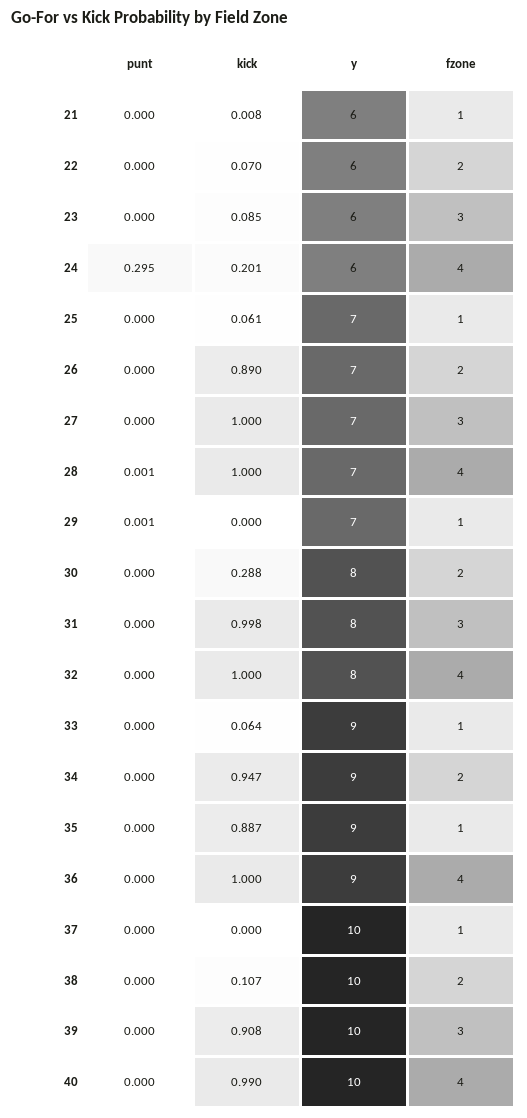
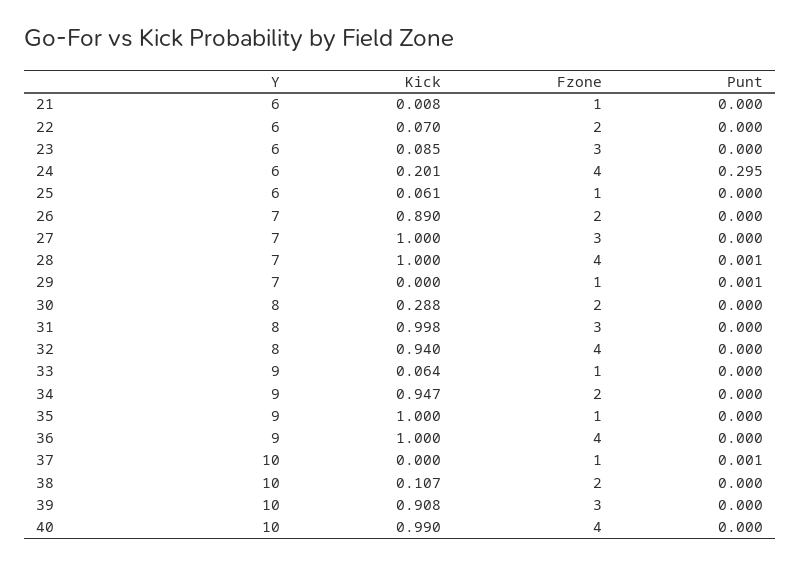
y, 25: 7 -> 6
kick, 32: 1 -> 0.94
kick, 35: 0.887 -> 1
punt, 37: 0 -> 0.001

